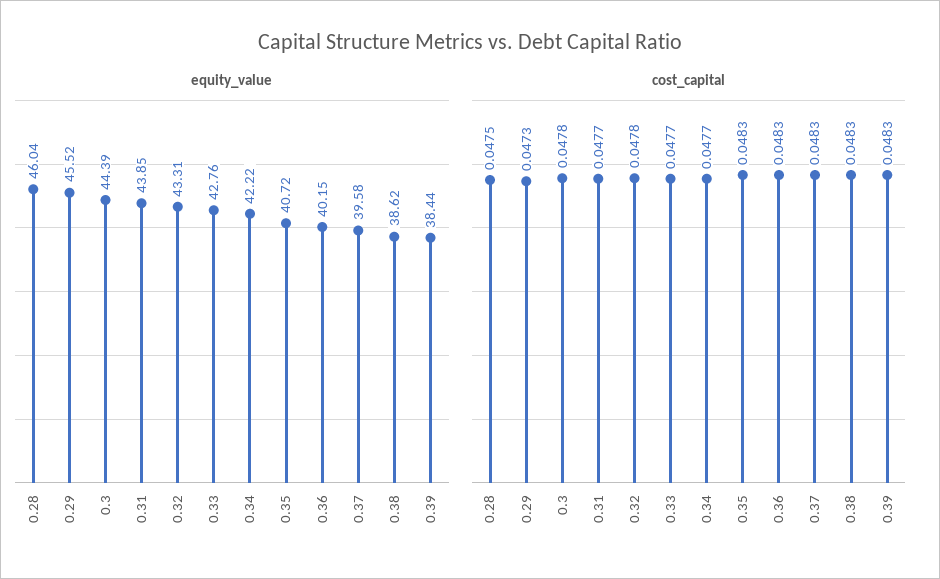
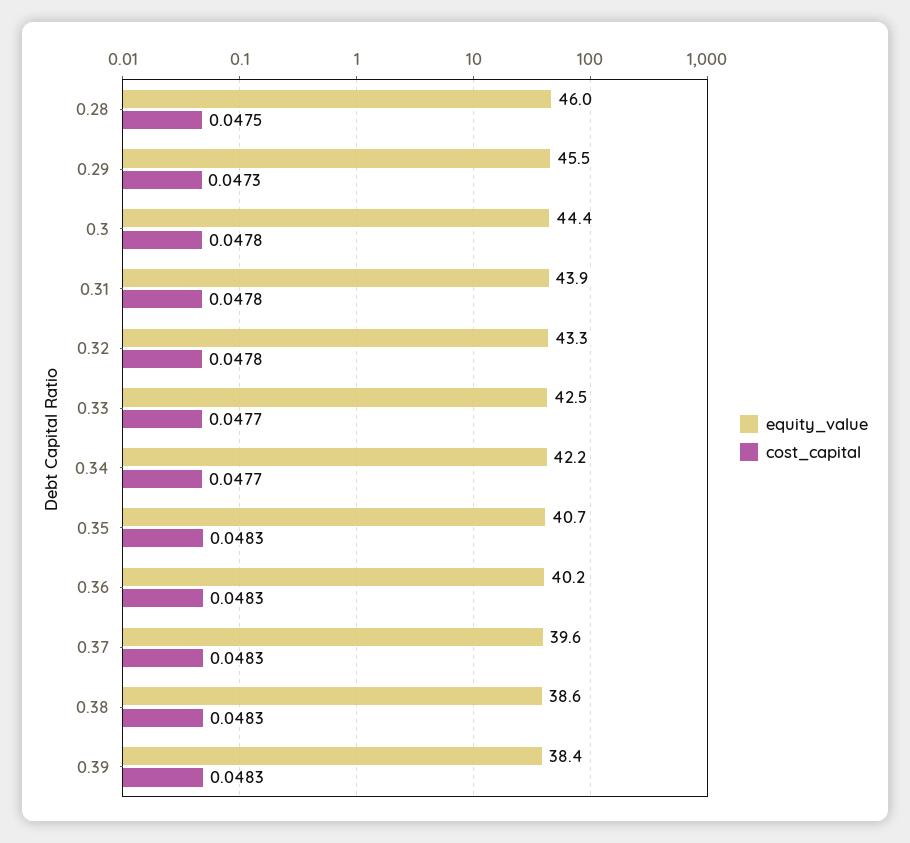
equity_value, 0.33: 42.76 -> 42.5
cost_capital, 0.31: 0.0477 -> 0.0478

